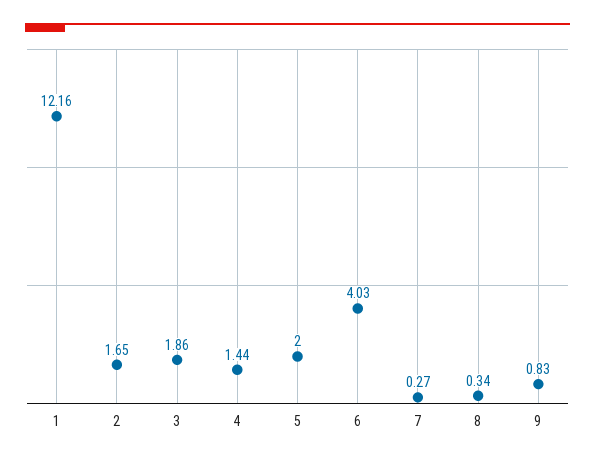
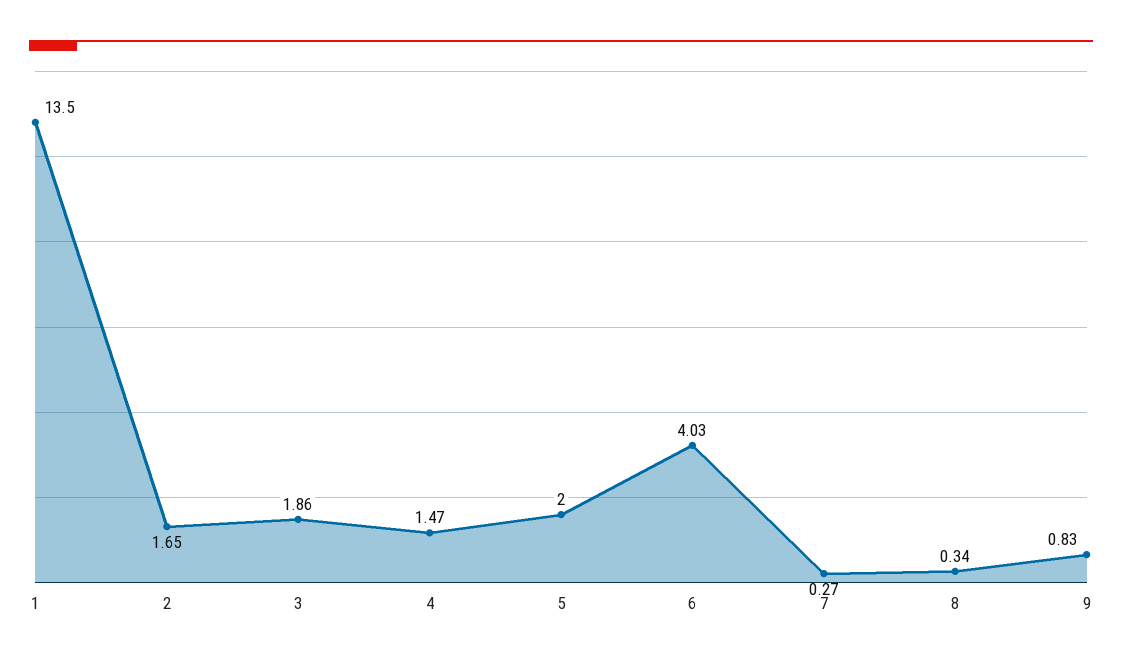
1: 12.16 -> 13.5
4: 1.44 -> 1.47

